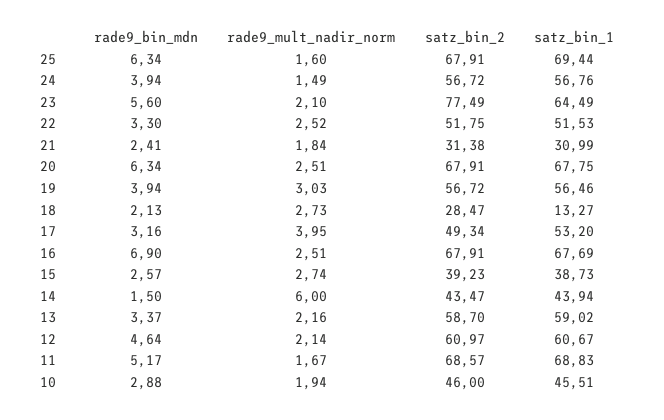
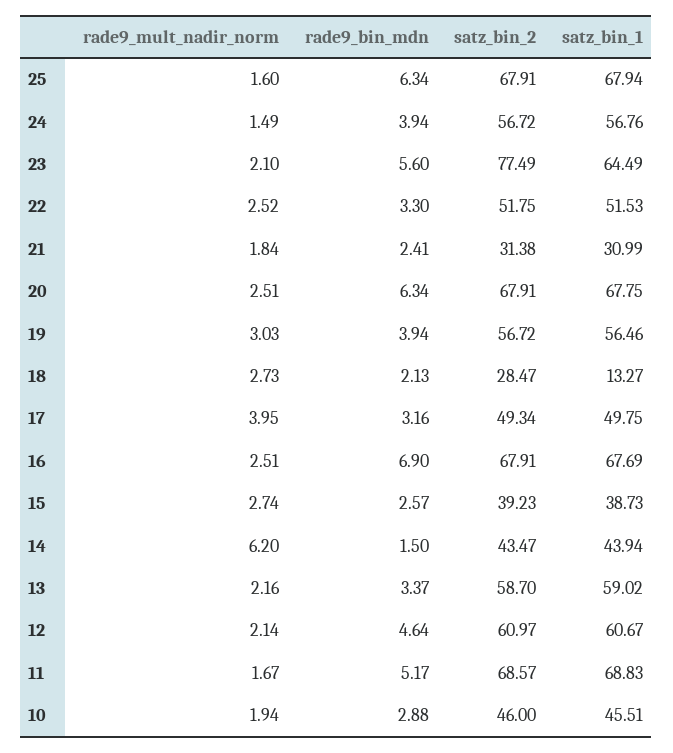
satz_bin_1, 25: 69.44 -> 67.94
satz_bin_1, 17: 53.2 -> 49.75
rade9_mult_nadir_norm, 14: 6 -> 6.2

